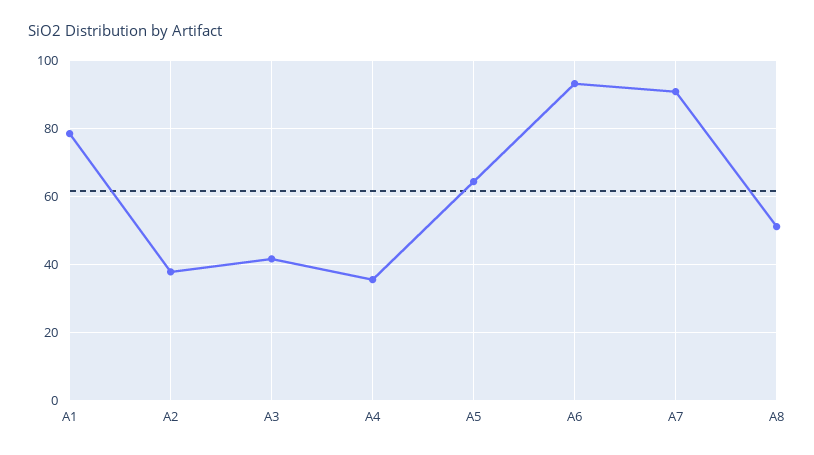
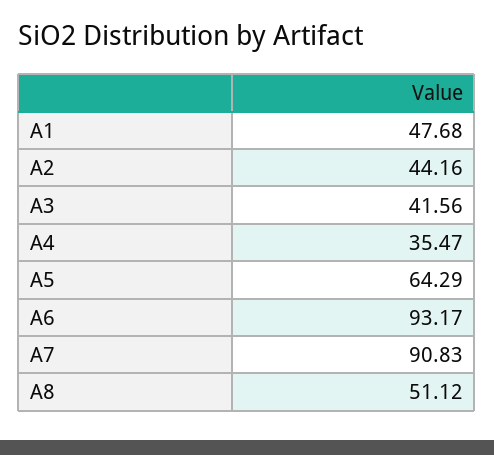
A1: 78 -> 47.68
A2: 38 -> 44.16

